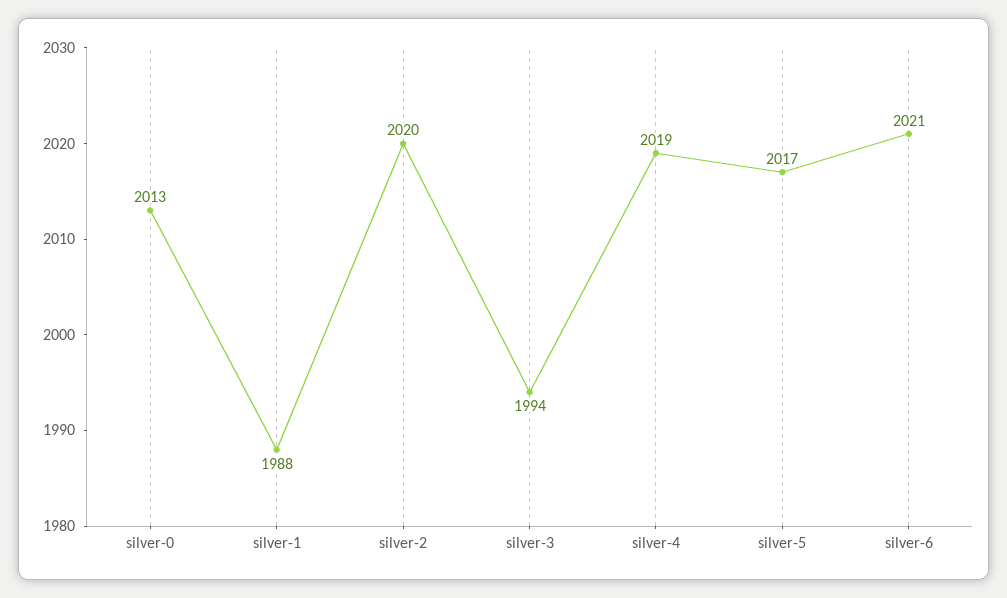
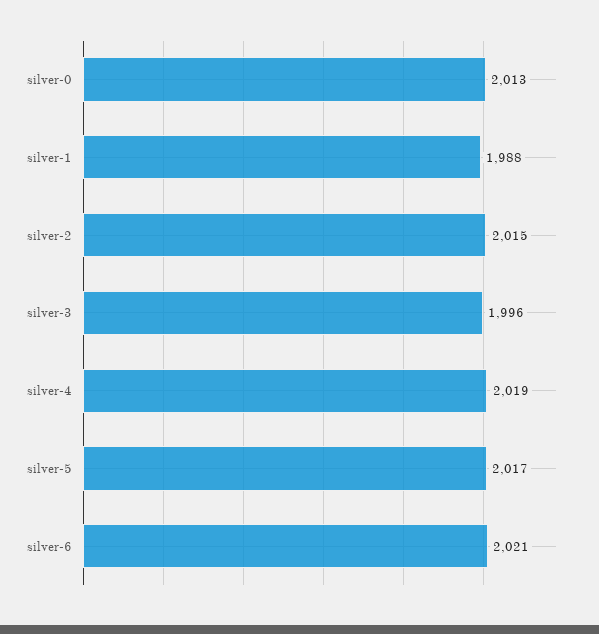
silver-2: 2020 -> 2015
silver-3: 1994 -> 1996

